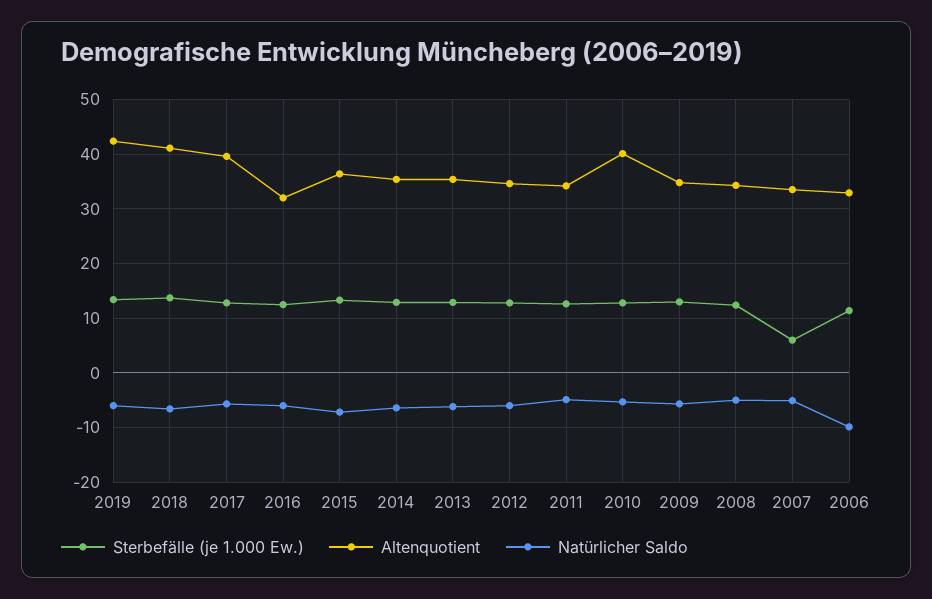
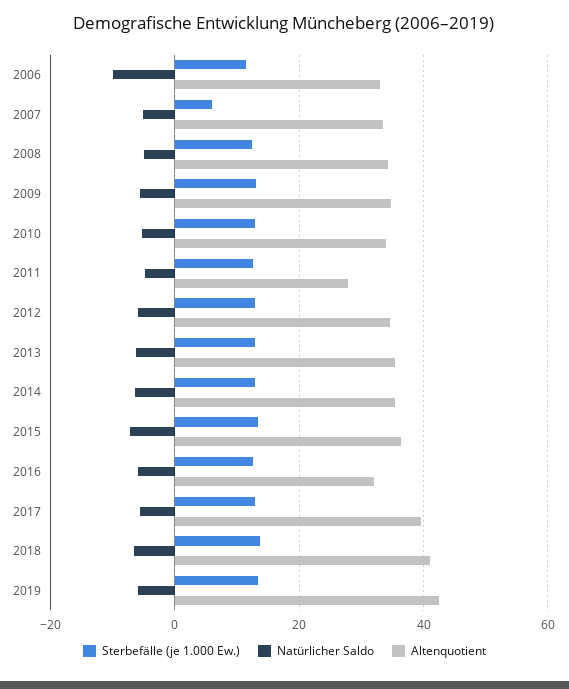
Altenquotient, 2011: 34 -> 28
Altenquotient, 2010: 40 -> 34

